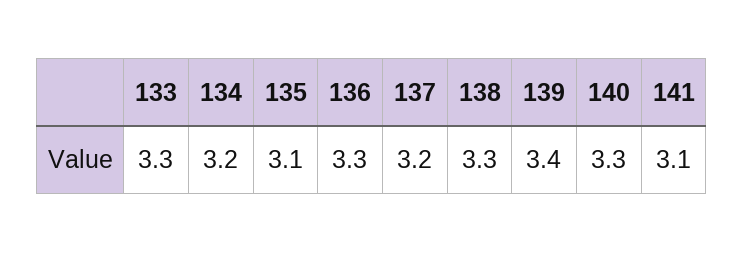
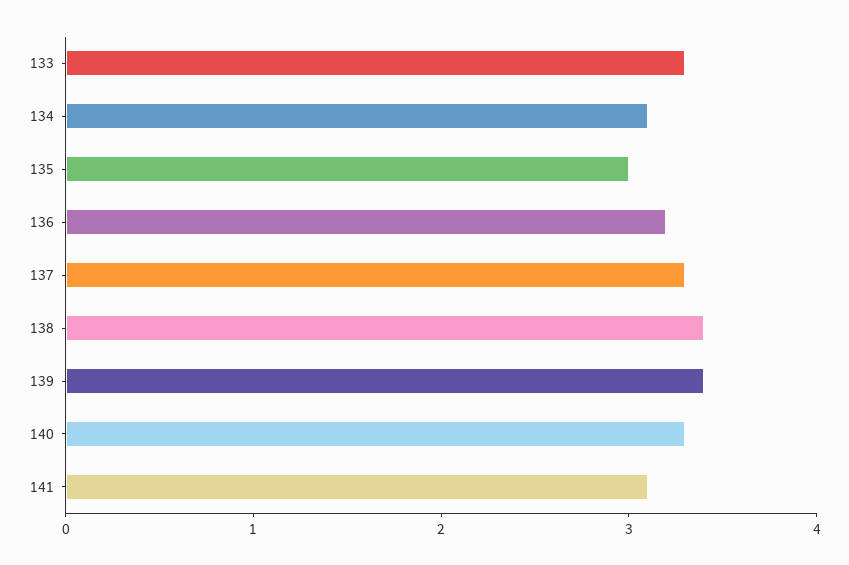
134: 3.2 -> 3.1
135: 3.1 -> 3
136: 3.3 -> 3.2
137: 3.2 -> 3.3
138: 3.3 -> 3.4

